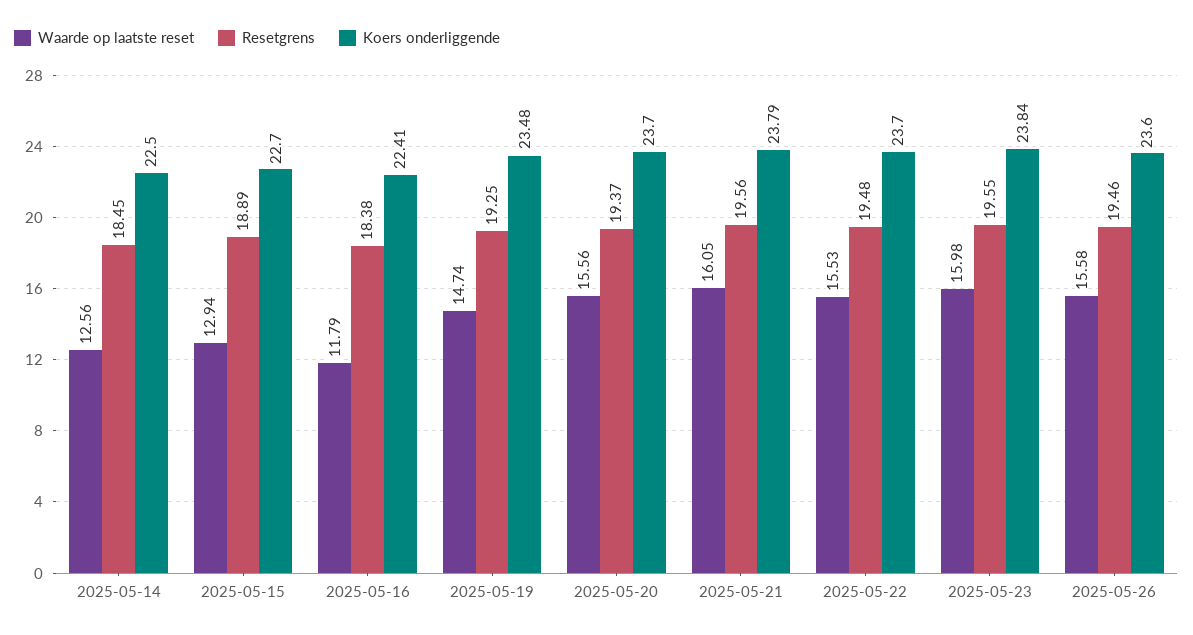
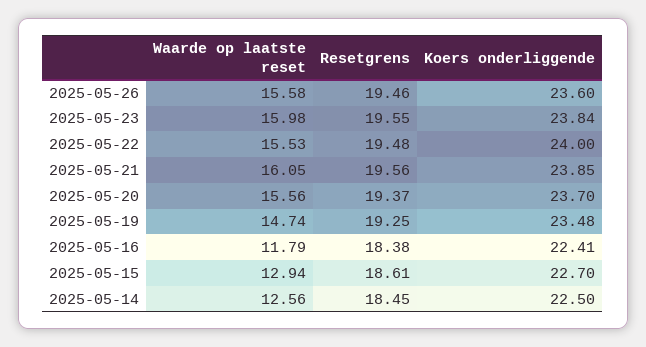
Resetgrens, 2025-05-15: 18.89 -> 18.61
Koers onderliggende, 2025-05-21: 23.79 -> 23.85
Koers onderliggende, 2025-05-22: 23.7 -> 24

